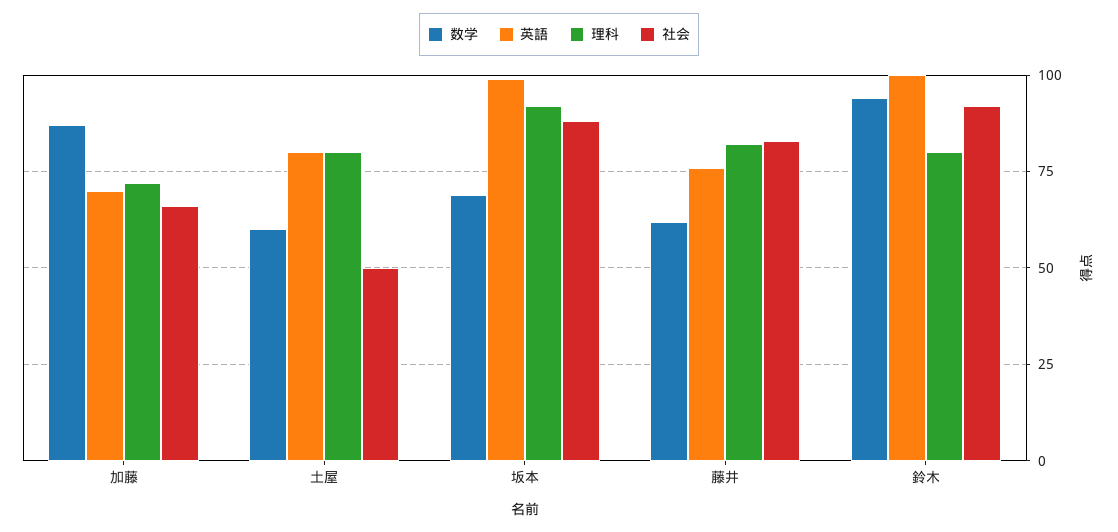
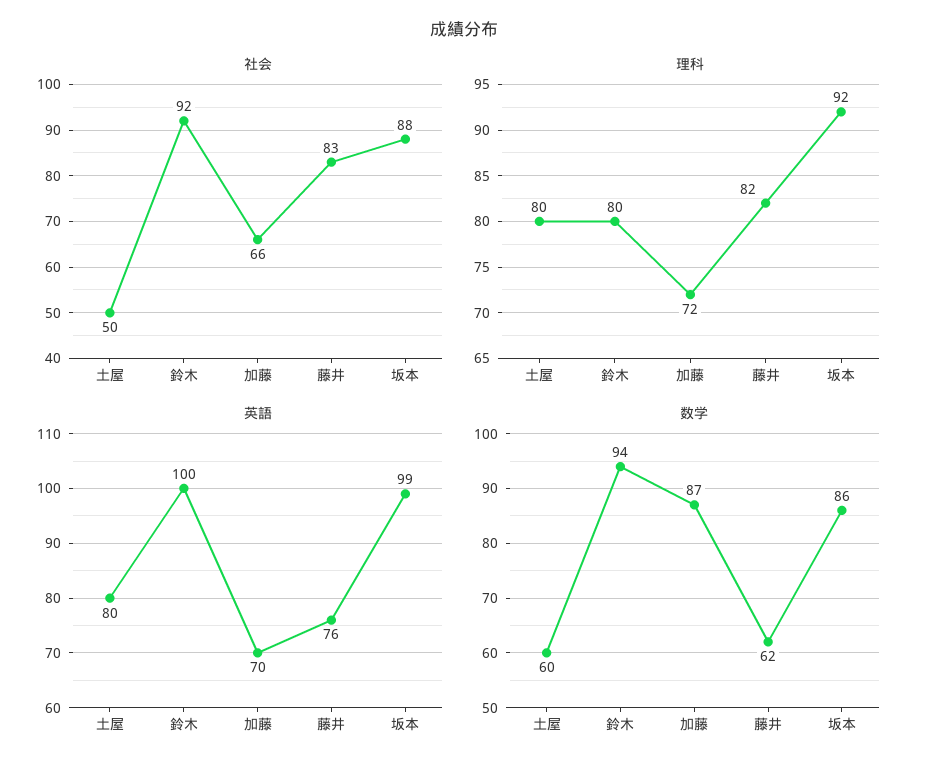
数学, 坂本: 70 -> 86

